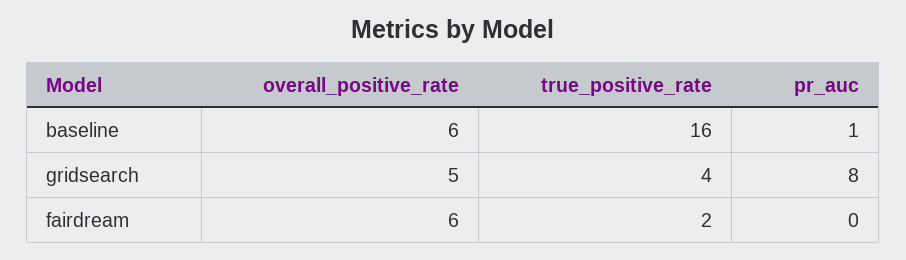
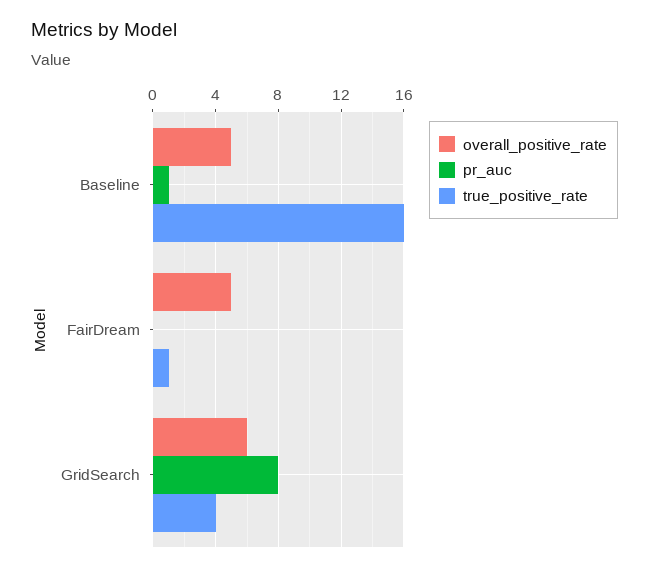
overall_positive_rate, baseline: 6 -> 5
overall_positive_rate, gridsearch: 5 -> 6
overall_positive_rate, fairdream: 6 -> 5
true_positive_rate, fairdream: 2 -> 1

